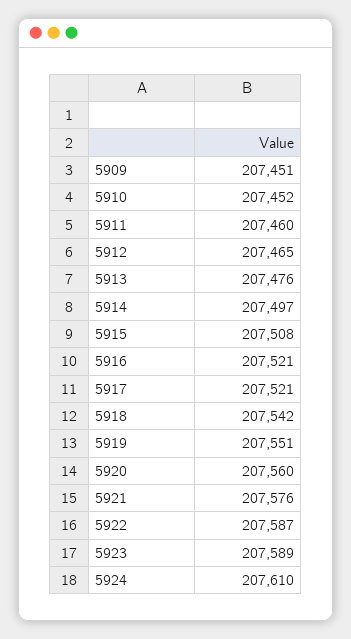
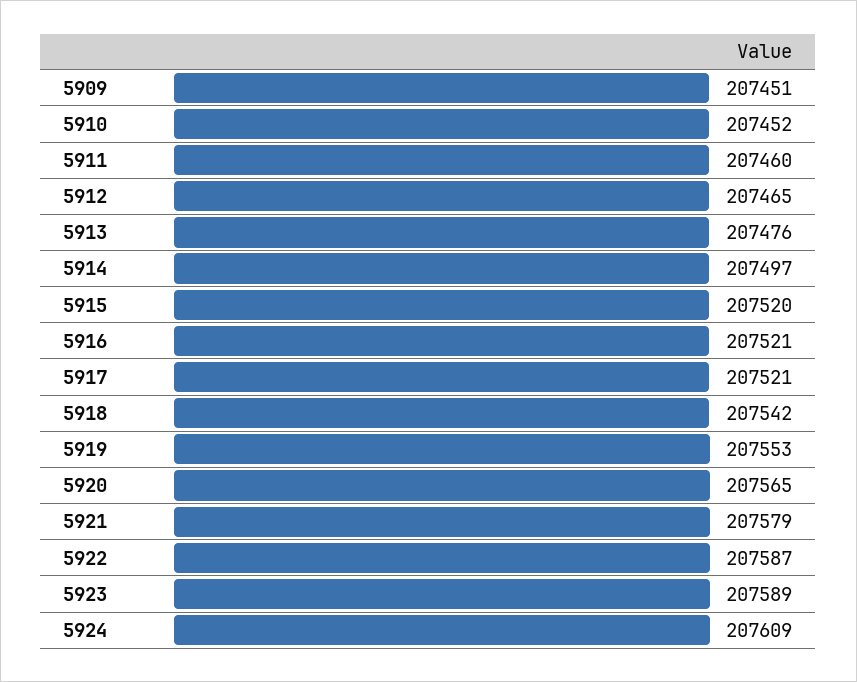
5915: 207508 -> 207520
5919: 207551 -> 207553
5920: 207560 -> 207565
5921: 207576 -> 207579
5924: 207610 -> 207609

